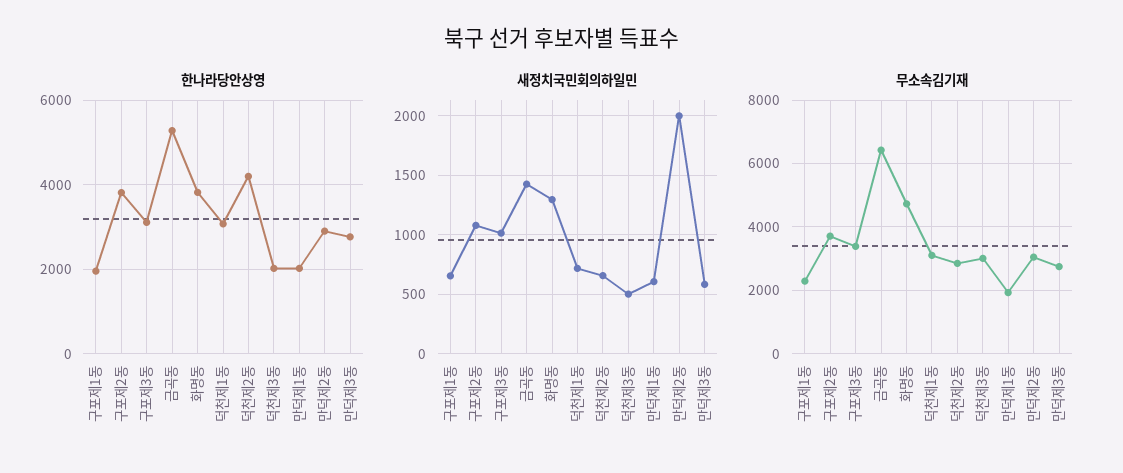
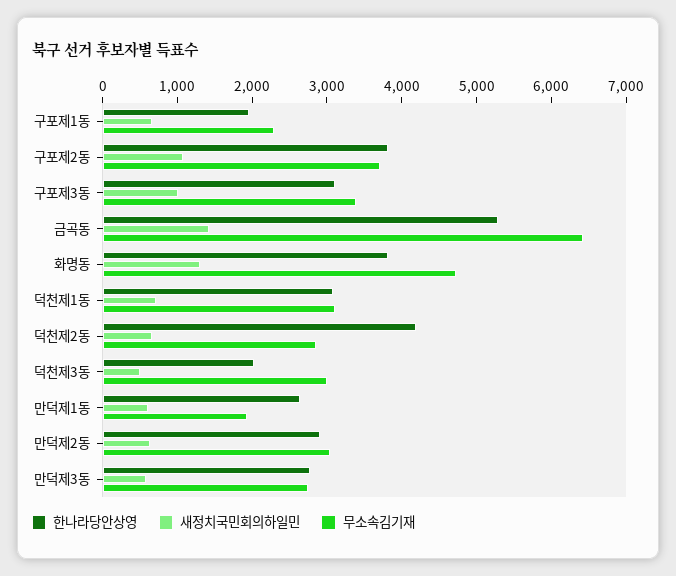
한나라당안상영, 만덕제1동: 2000 -> 2600
새정치국민회의하일민, 만덕제2동: 2000 -> 600

